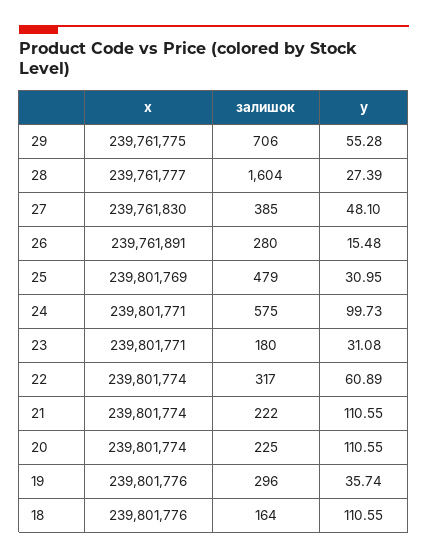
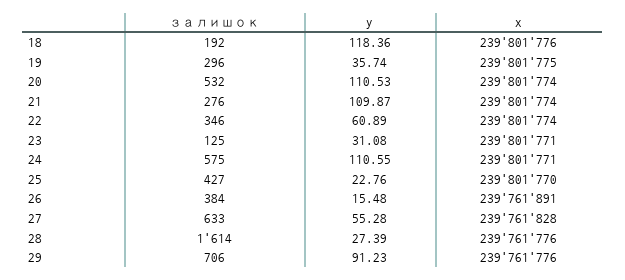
x, 29: 239761775 -> 239761776
y, 29: 55.28 -> 91.23
x, 28: 239761777 -> 239761776
залишок, 28: 1604 -> 1614
x, 27: 239761830 -> 239761828
залишок, 27: 385 -> 633
y, 27: 48.1 -> 55.28
залишок, 26: 280 -> 384
x, 25: 239801769 -> 239801770
залишок, 25: 479 -> 427
y, 25: 30.95 -> 22.76
y, 24: 99.73 -> 110.55
залишок, 23: 180 -> 125
залишок, 22: 317 -> 346
залишок, 21: 222 -> 276
y, 21: 110.55 -> 109.87
залишок, 20: 225 -> 532
y, 20: 110.55 -> 110.53
x, 19: 239801776 -> 239801775
залишок, 18: 164 -> 192
y, 18: 110.55 -> 118.36

